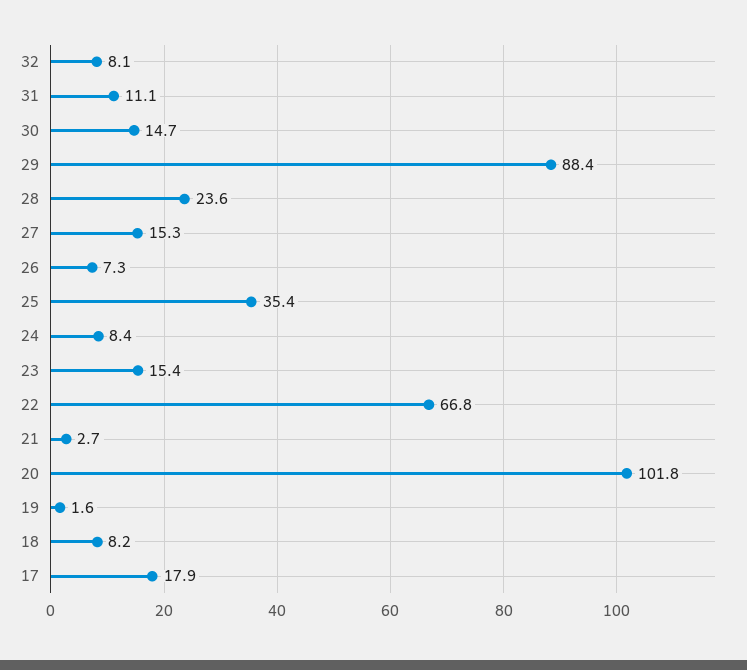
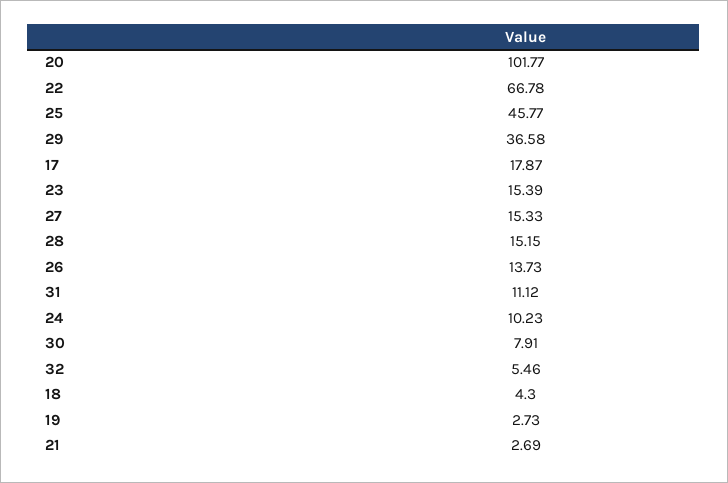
32: 8.1 -> 5.46
30: 14.7 -> 7.91
29: 88.4 -> 36.58
28: 23.6 -> 15.15
26: 7.3 -> 13.73
25: 35.4 -> 45.77
24: 8.4 -> 10.23
19: 1.6 -> 2.73
18: 8.2 -> 4.3

